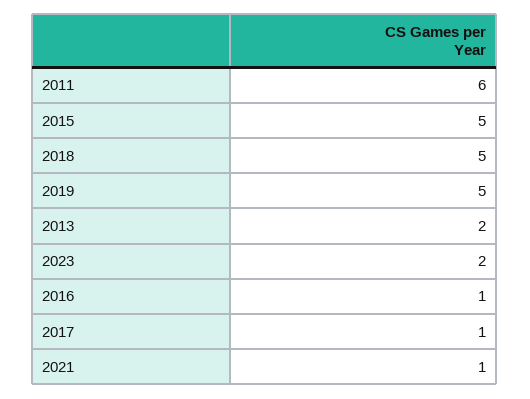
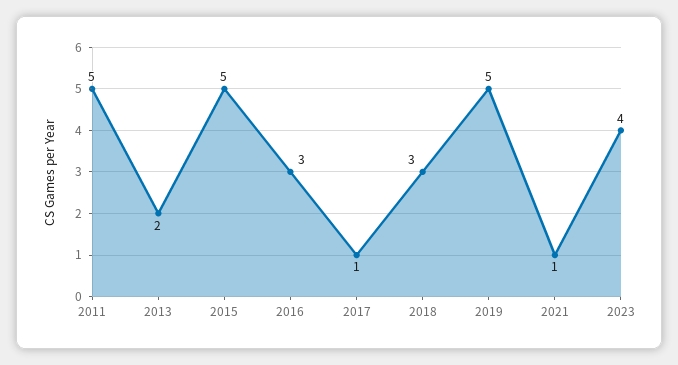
2011: 6 -> 5
2018: 5 -> 3
2023: 2 -> 4
2016: 1 -> 3

